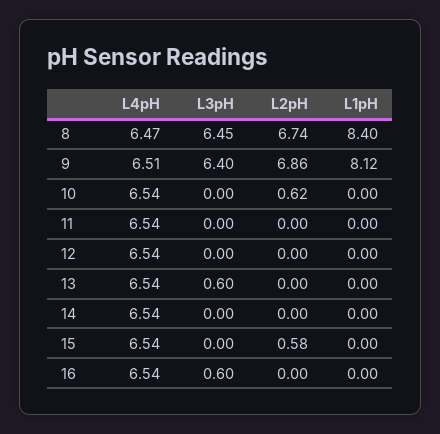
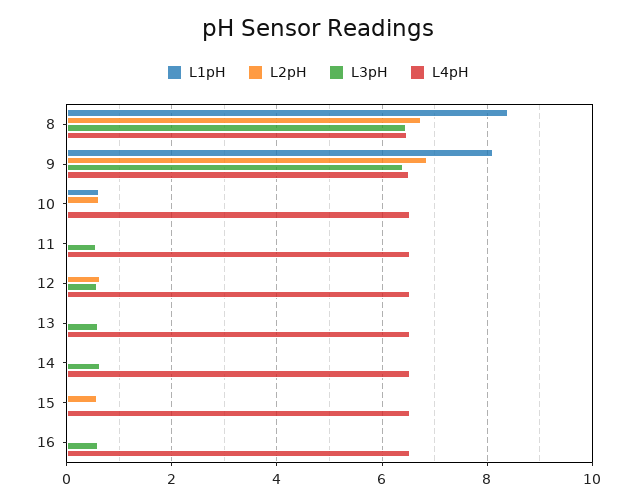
L1pH, 10: 0 -> 0.6
L3pH, 11: 0 -> 0.6
L3pH, 12: 0 -> 0.6
L2pH, 12: 0 -> 0.6
L3pH, 14: 0 -> 0.6

